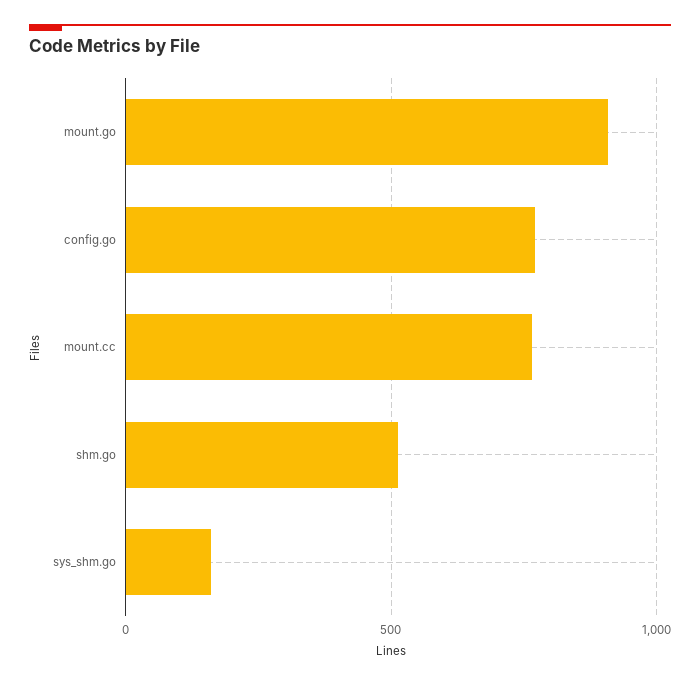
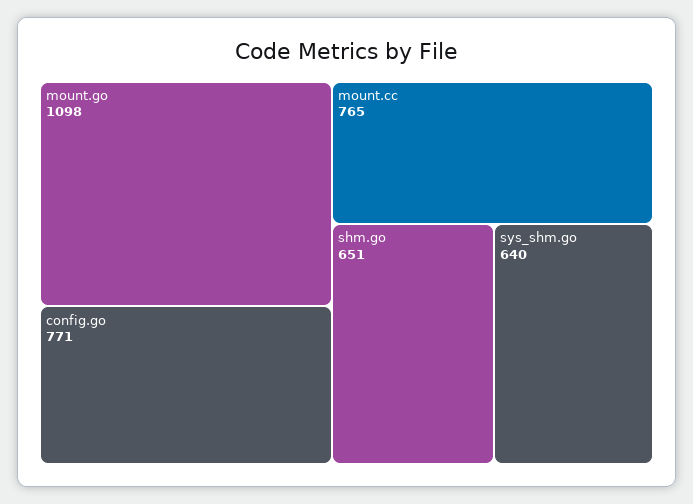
mount.go: 900 -> 1098
shm.go: 500 -> 651
sys_shm.go: 150 -> 640

